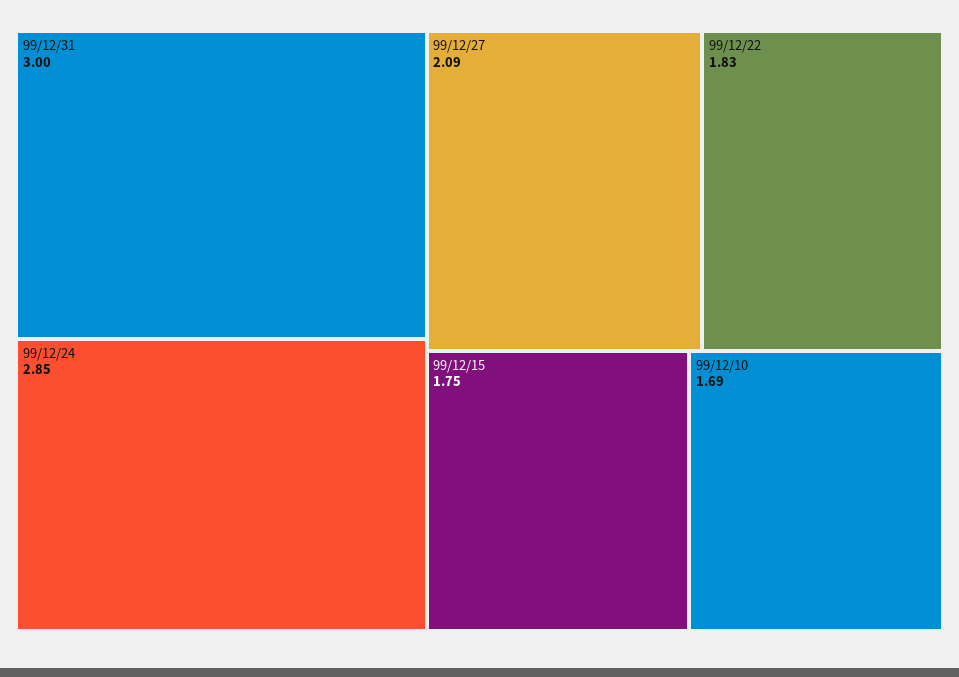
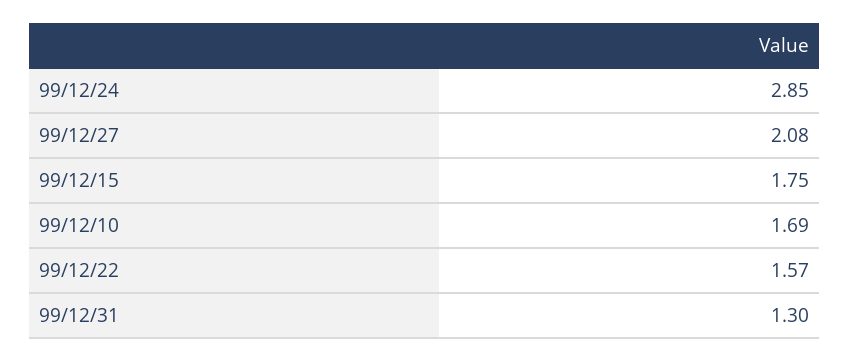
99/12/31: 3 -> 1.3
99/12/27: 2.09 -> 2.08
99/12/22: 1.83 -> 1.57

